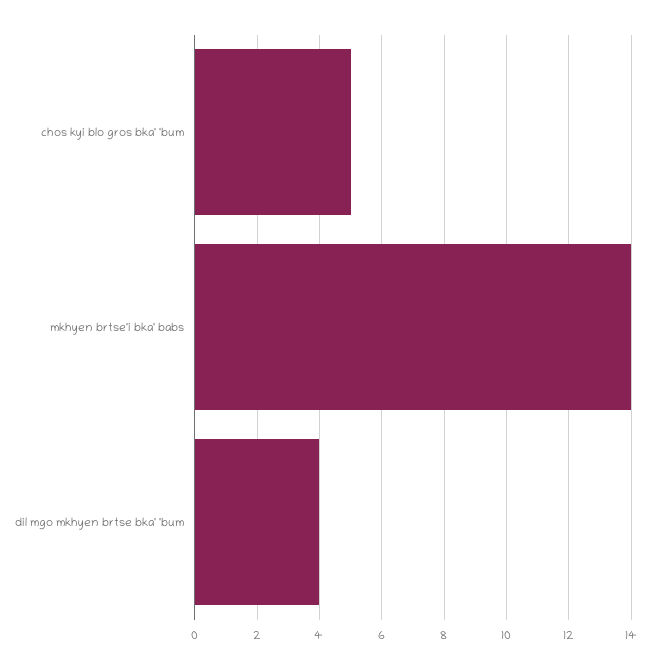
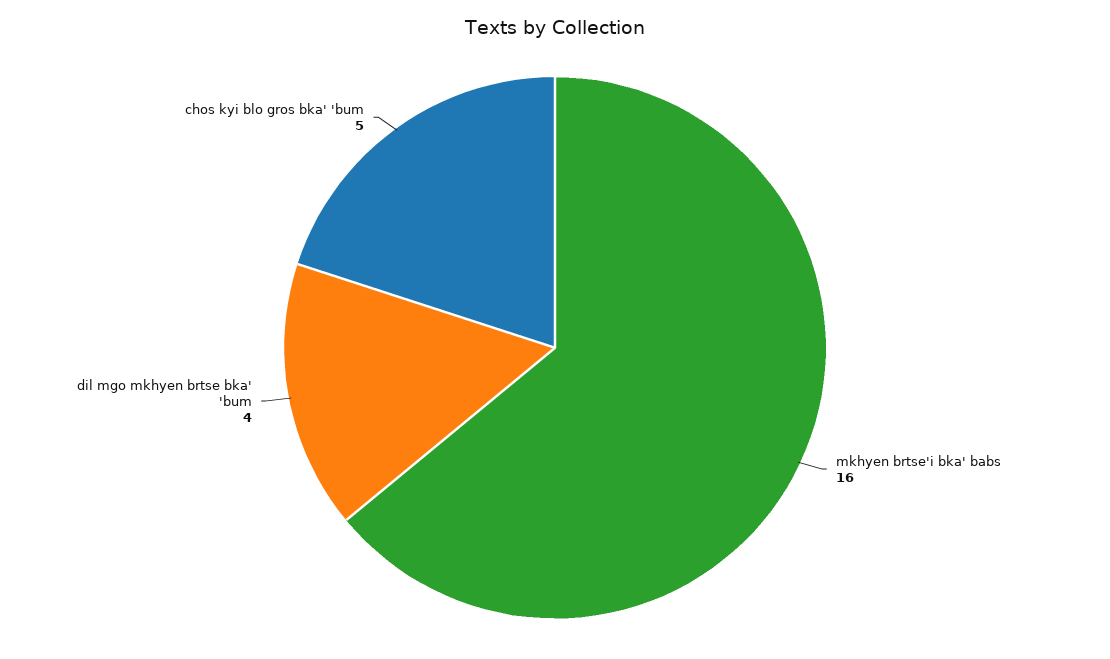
mkhyen brtse'i bka' babs: 14 -> 16

